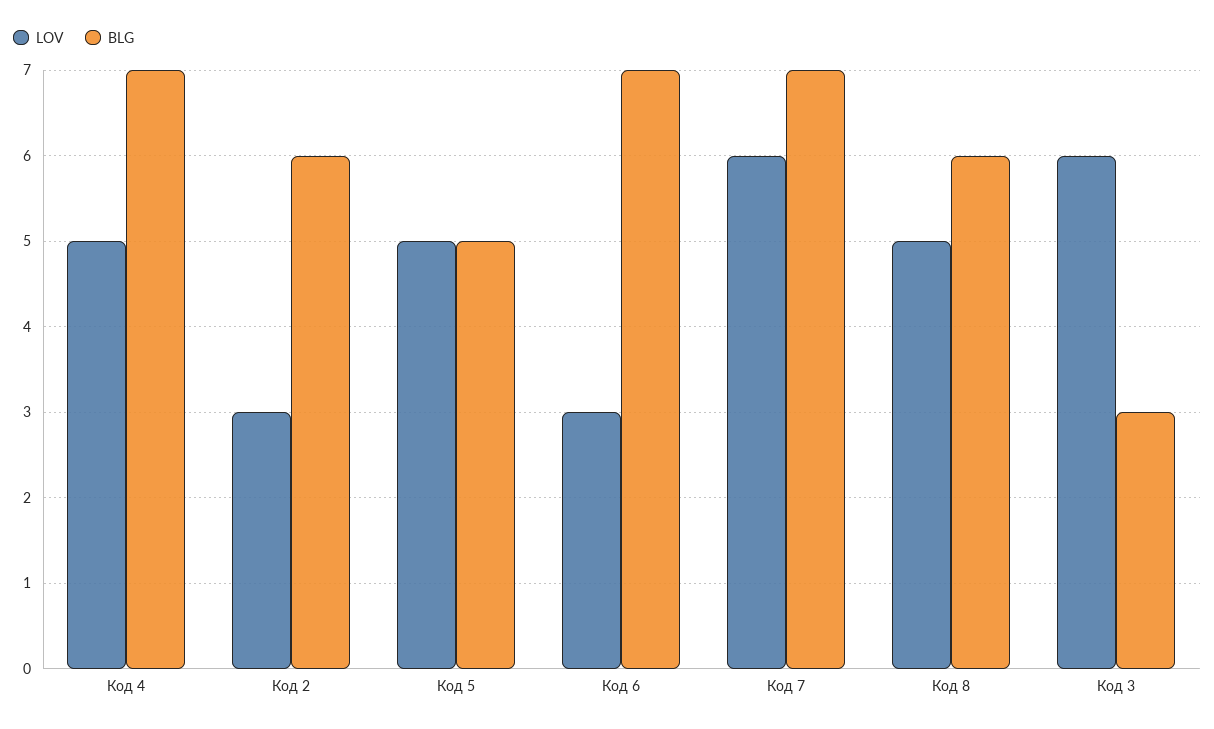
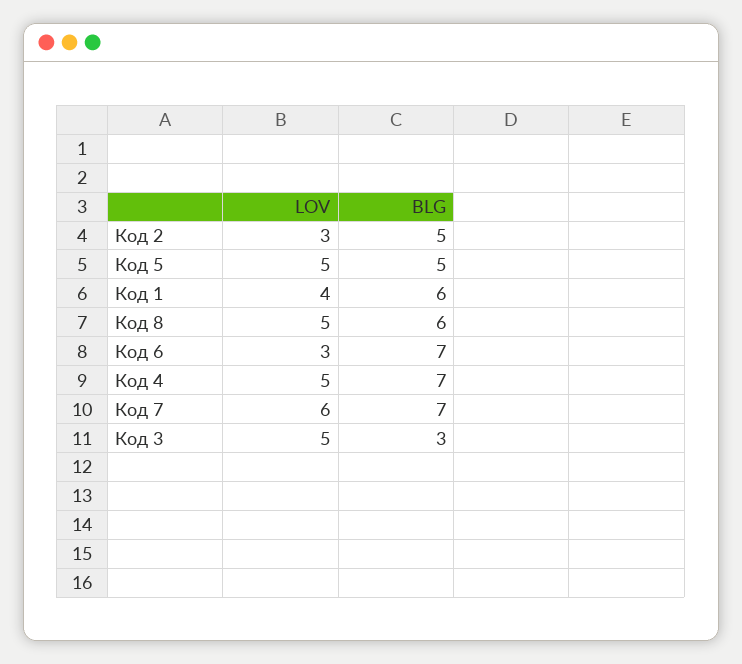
BLG, Код 2: 6 -> 5
LOV, Код 3: 6 -> 5
LOV, Код 1: none -> 4
BLG, Код 1: none -> 6

